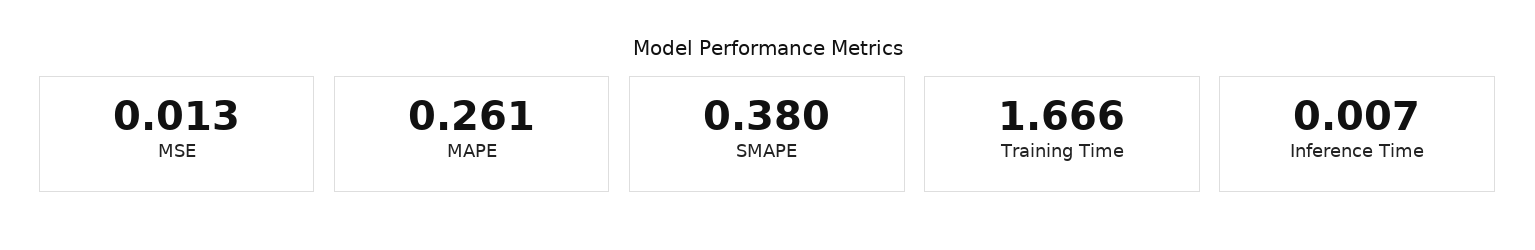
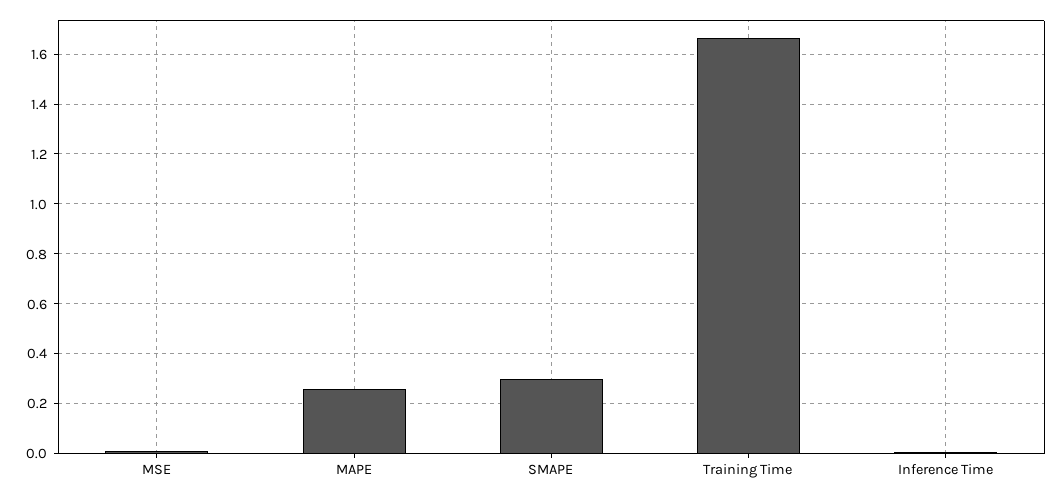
SMAPE: 0.38 -> 0.3

